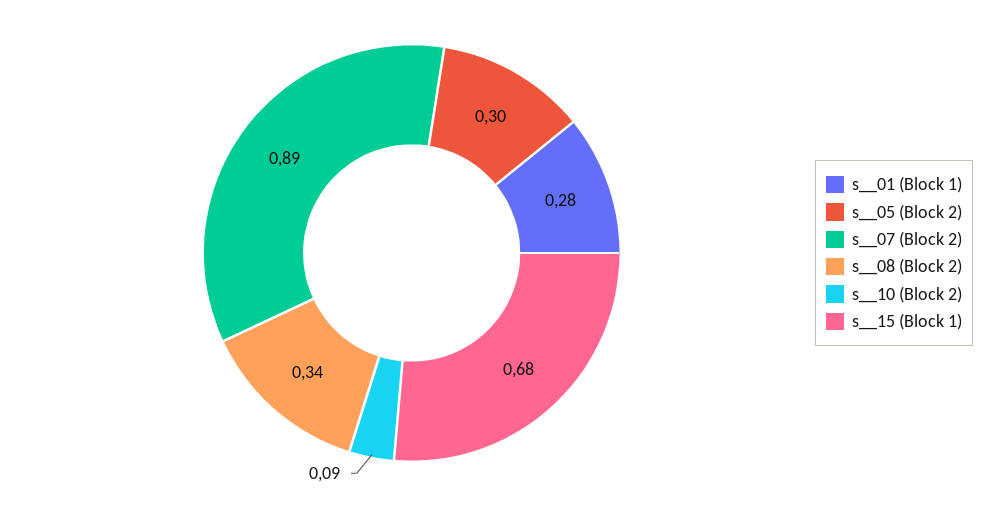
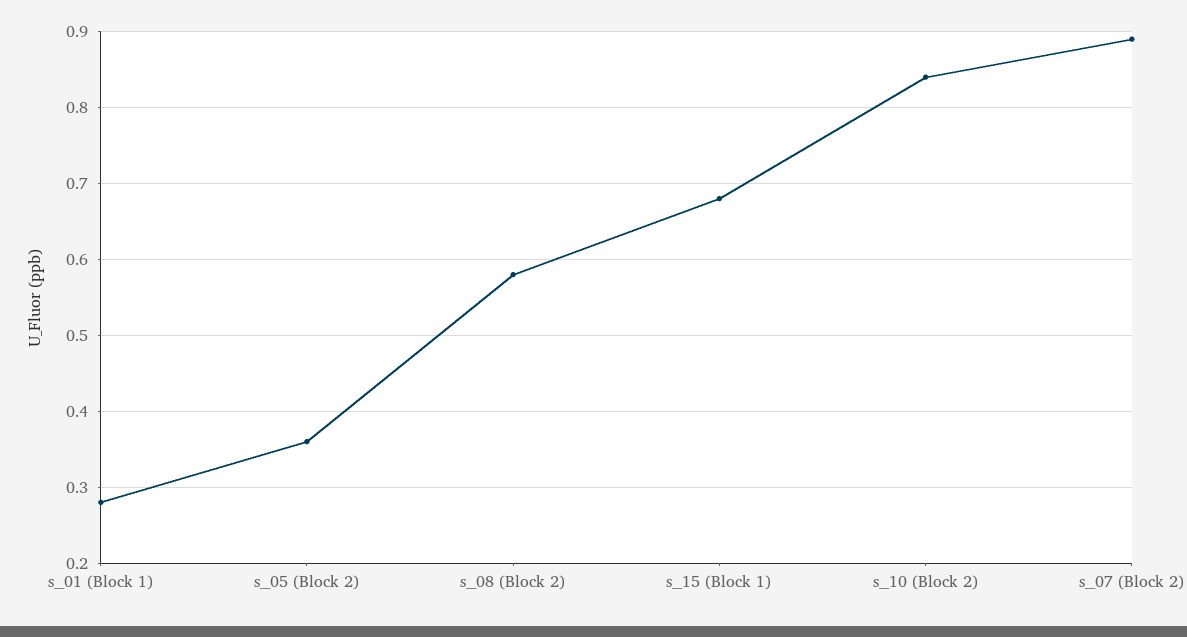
s__05 (Block 2): 0.3 -> 0.36
s__08 (Block 2): 0.34 -> 0.58
s__10 (Block 2): 0.09 -> 0.84

